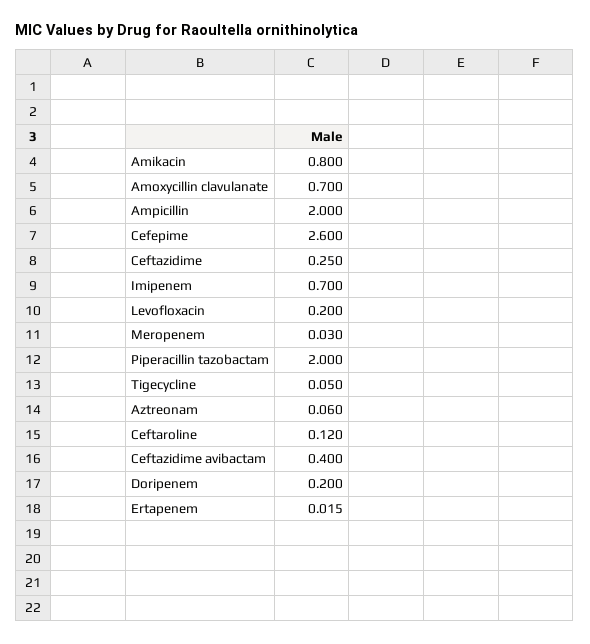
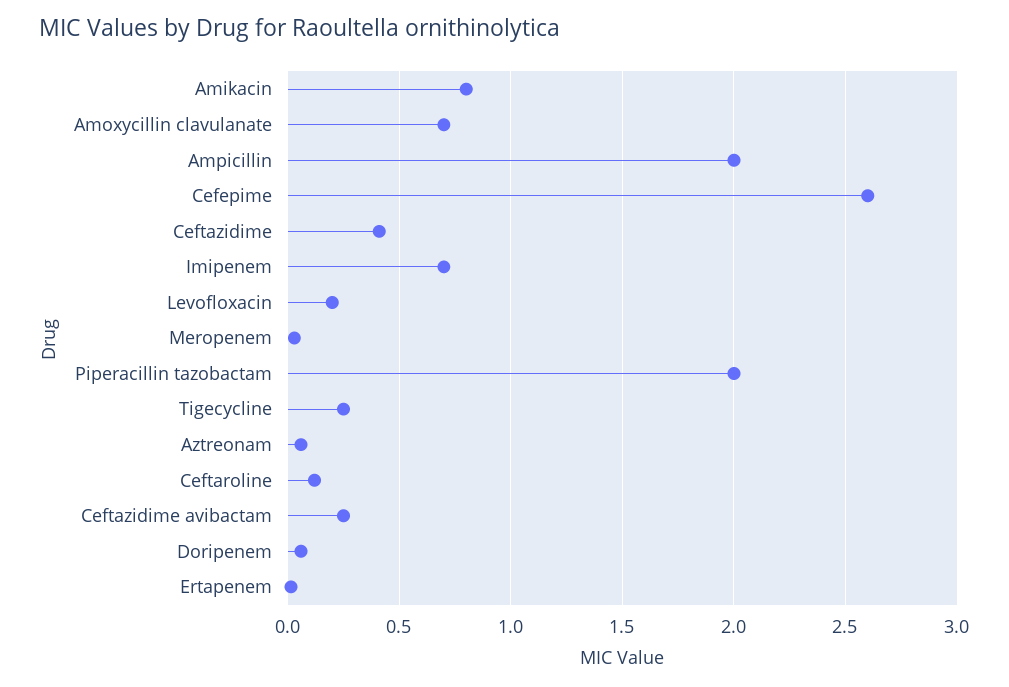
Ceftazidime: 0.25 -> 0.4
Tigecycline: 0.05 -> 0.25
Ceftazidime avibactam: 0.4 -> 0.25
Doripenem: 0.2 -> 0.05

